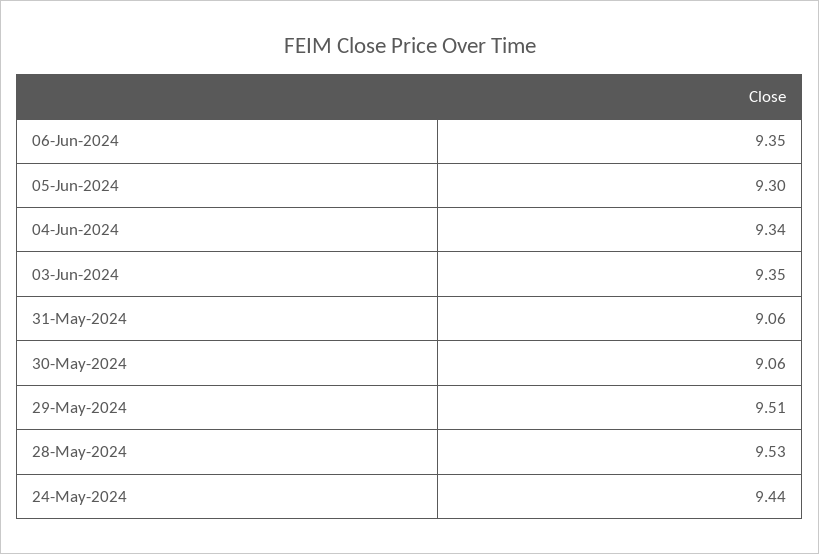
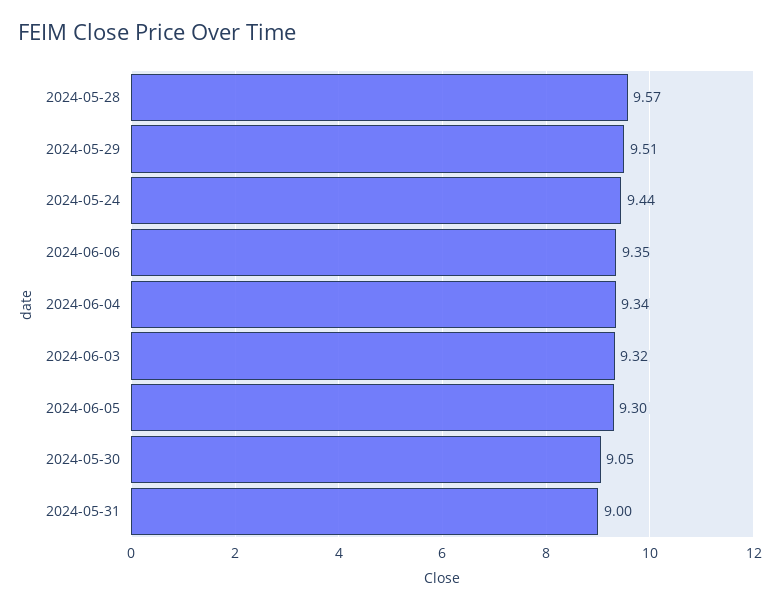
03-Jun-2024: 9.35 -> 9.32
31-May-2024: 9.06 -> 9
30-May-2024: 9.06 -> 9.05
28-May-2024: 9.53 -> 9.57

